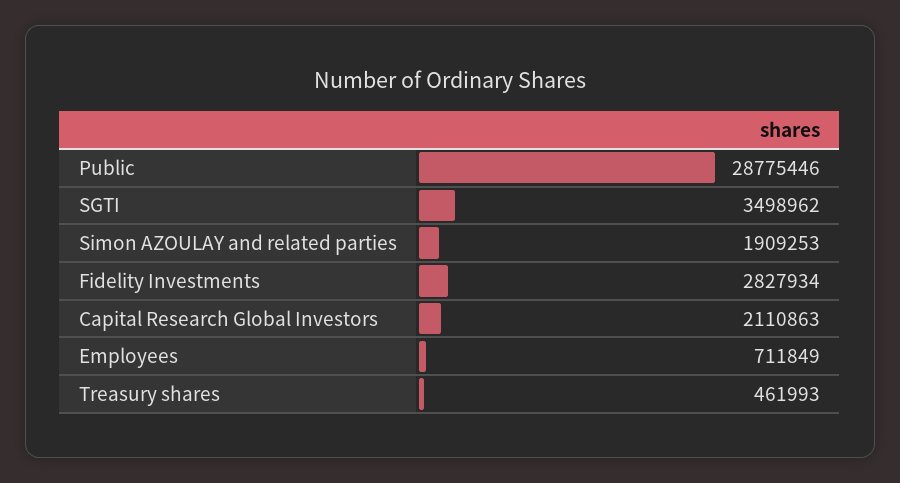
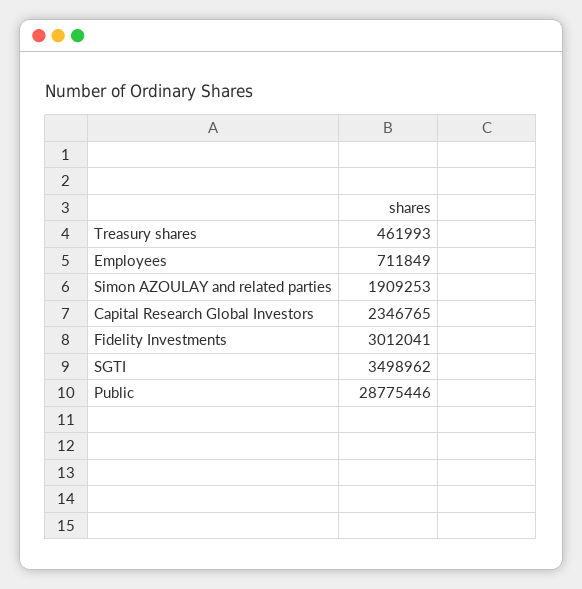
Fidelity Investments: 2827934 -> 3012041
Capital Research Global Investors: 2110863 -> 2346765

